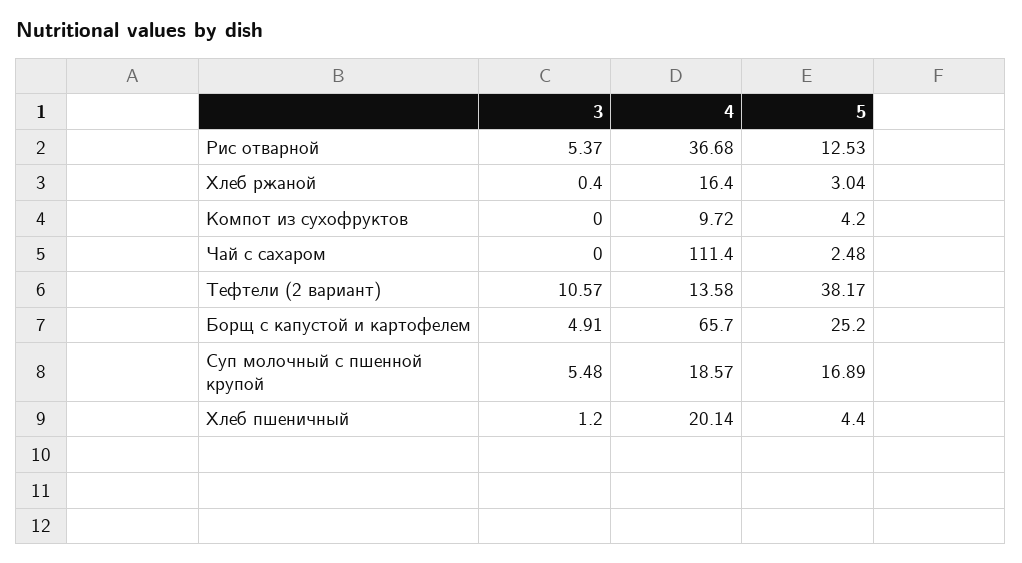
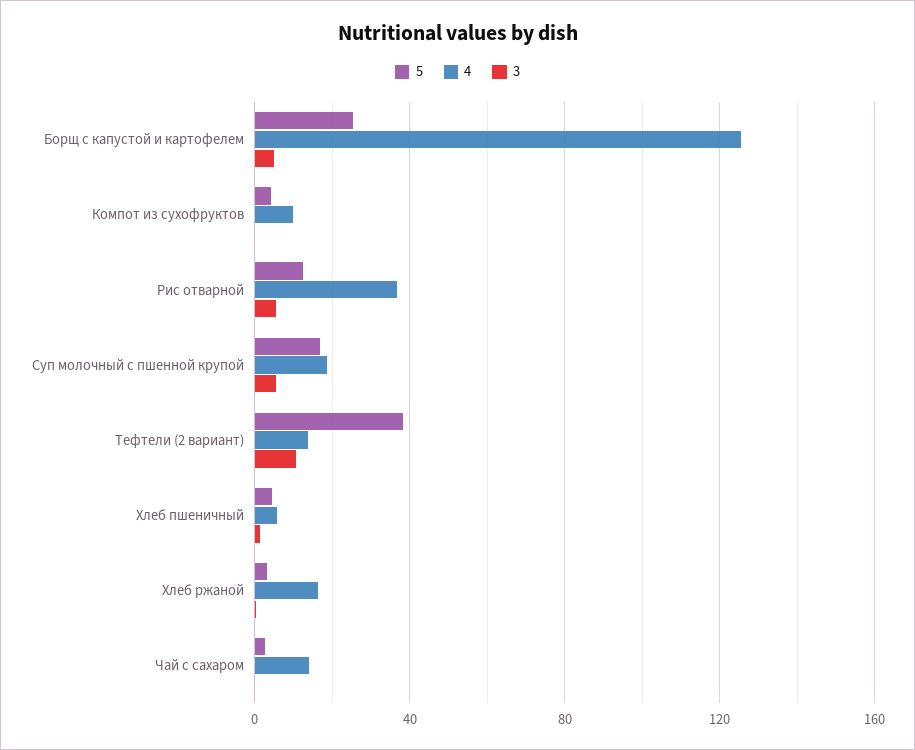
4, Чай с сахаром: 111.4 -> 15
4, Борщ с капустой и картофелем: 65.7 -> 125
4, Хлеб пшеничный: 20.14 -> 5

